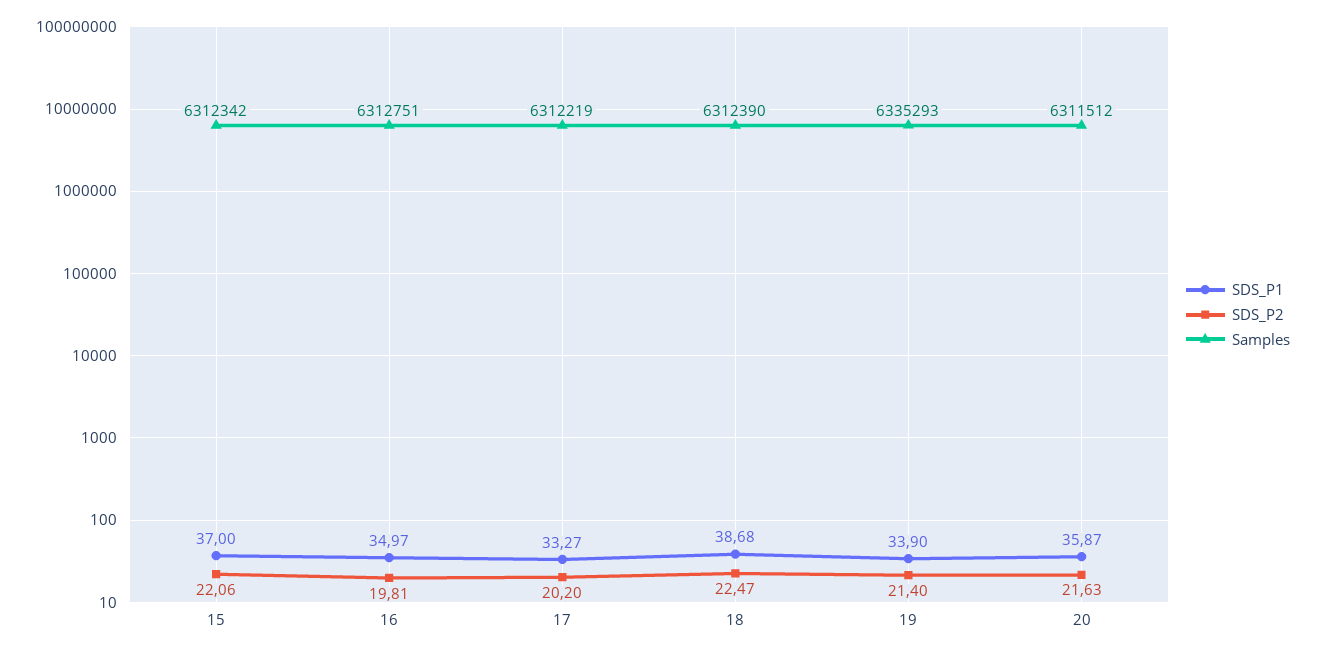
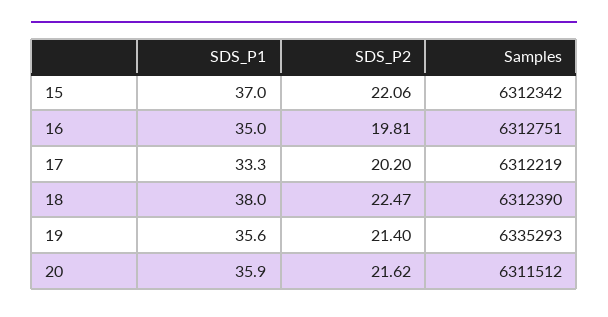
SDS_P1, 18: 38.68 -> 38
SDS_P1, 19: 33.9 -> 35.6
SDS_P2, 20: 21.63 -> 21.62

